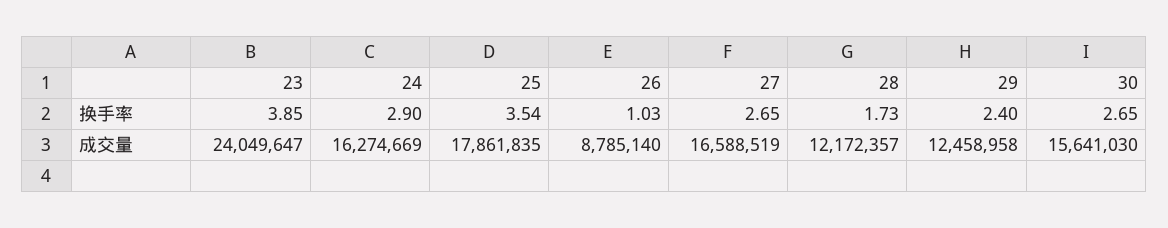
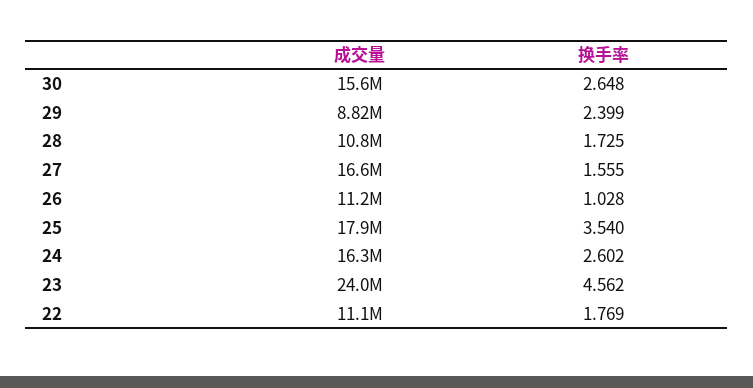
23, 换手率: 3.85 -> 4.562
24, 换手率: 2.9 -> 2.602
27, 换手率: 2.65 -> 1.555
26, 成交量: 8785140 -> 11200000
28, 成交量: 12172357 -> 10800000
29, 成交量: 12458958 -> 8820000
22, 成交量: none -> 11100000
22, 换手率: none -> 1.769

